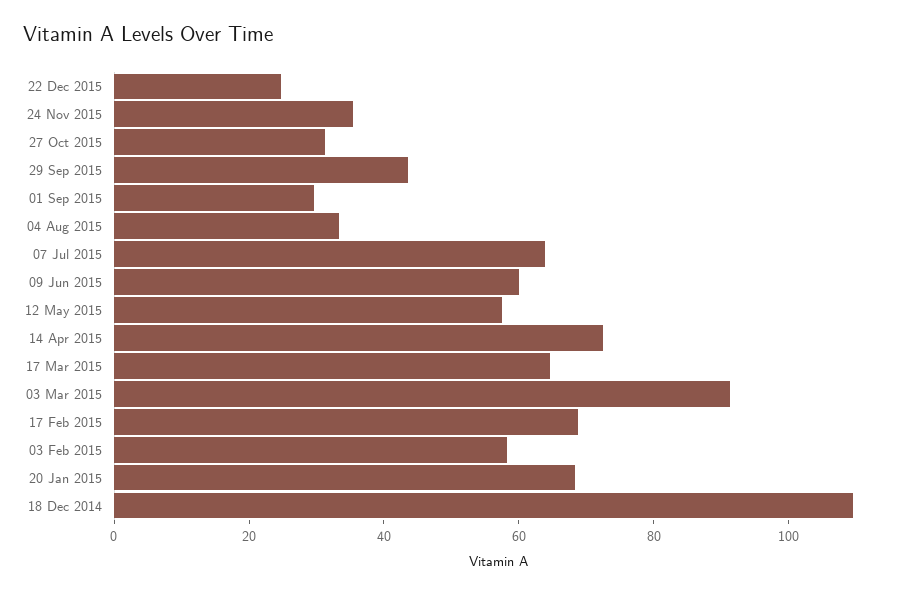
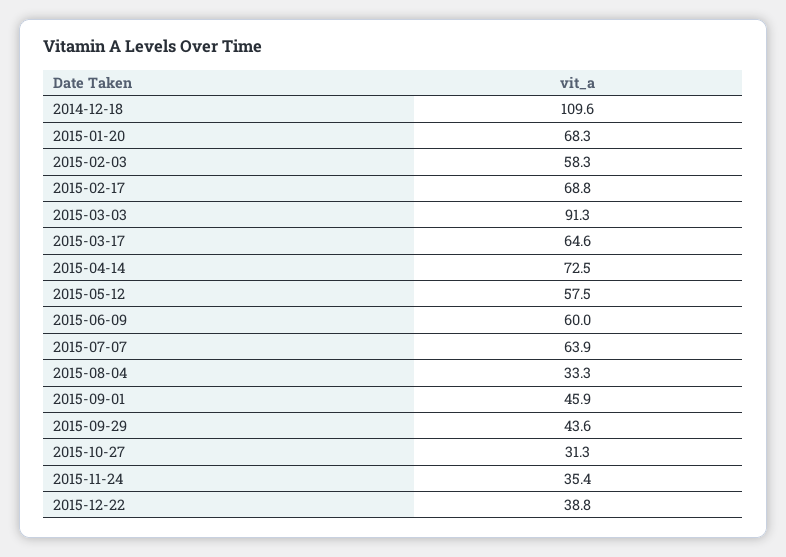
22 Dec 2015: 25 -> 38.8
01 Sep 2015: 30 -> 45.9

